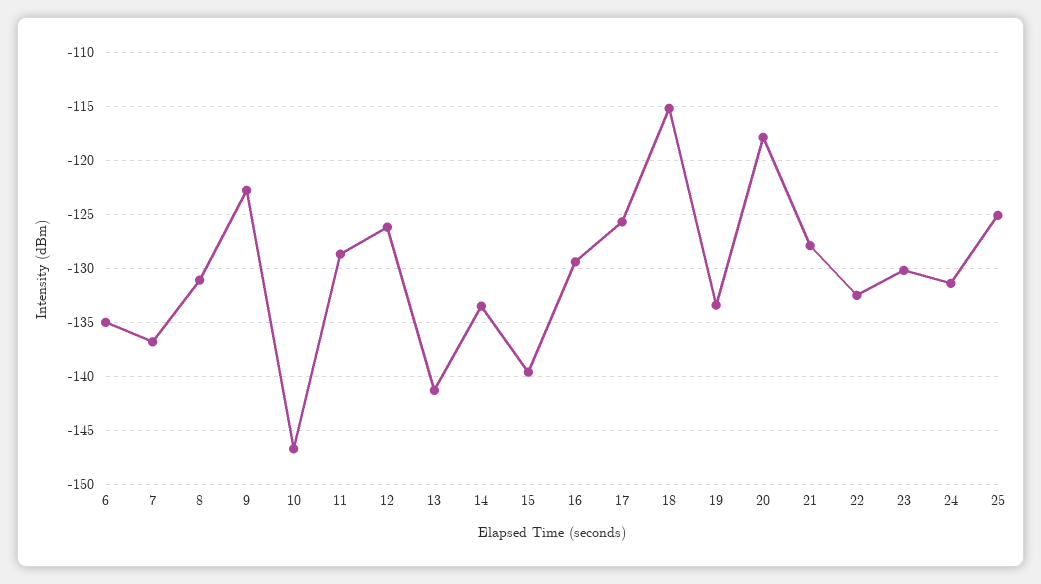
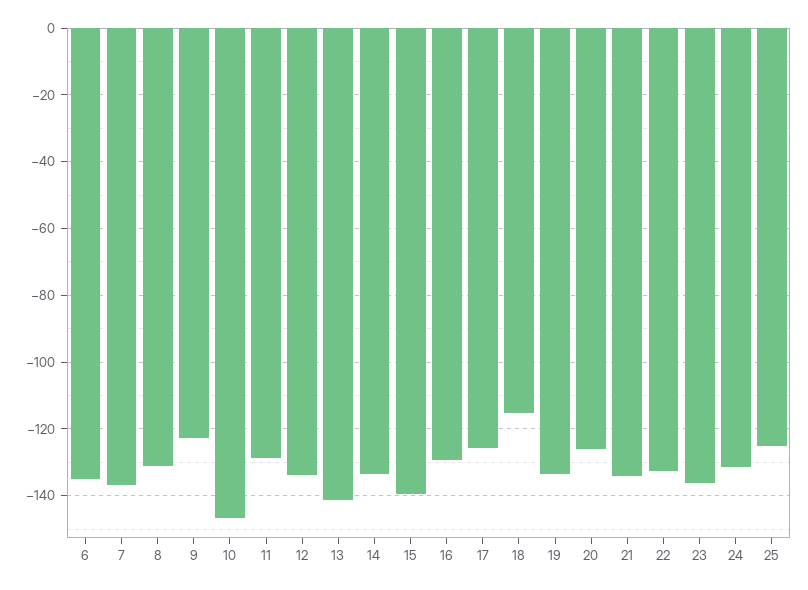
12: -126 -> -134
20: -118 -> -126
21: -128 -> -134
23: -130 -> -136

